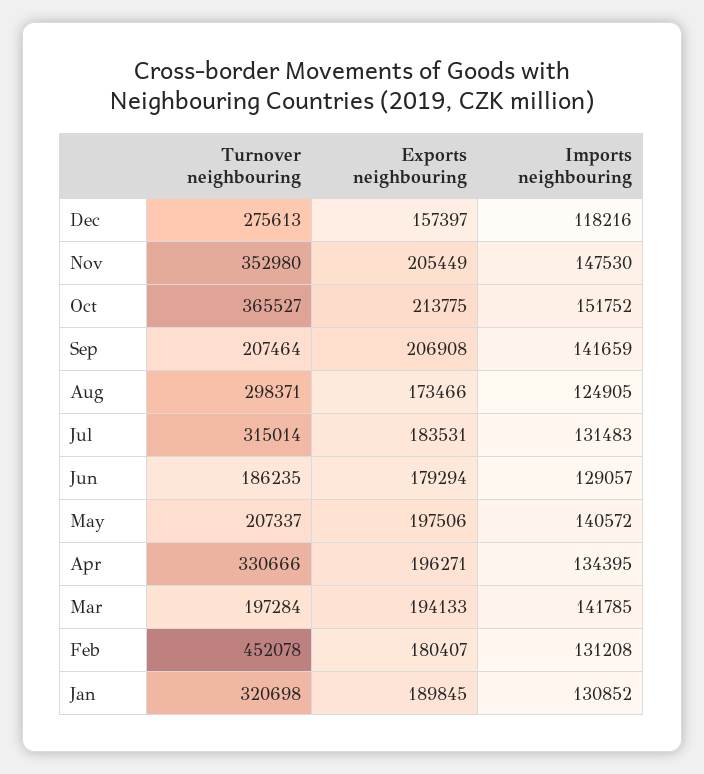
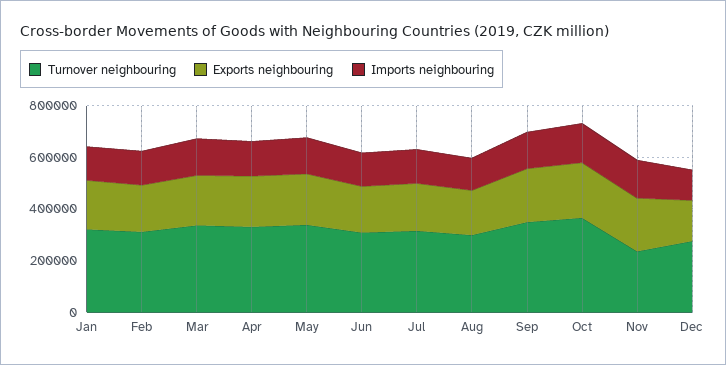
Turnover neighbouring, Nov: 352980 -> 250000
Turnover neighbouring, Sep: 207464 -> 350000
Turnover neighbouring, Jun: 186235 -> 300000
Turnover neighbouring, May: 207337 -> 350000
Turnover neighbouring, Mar: 197284 -> 350000
Turnover neighbouring, Feb: 452078 -> 300000

